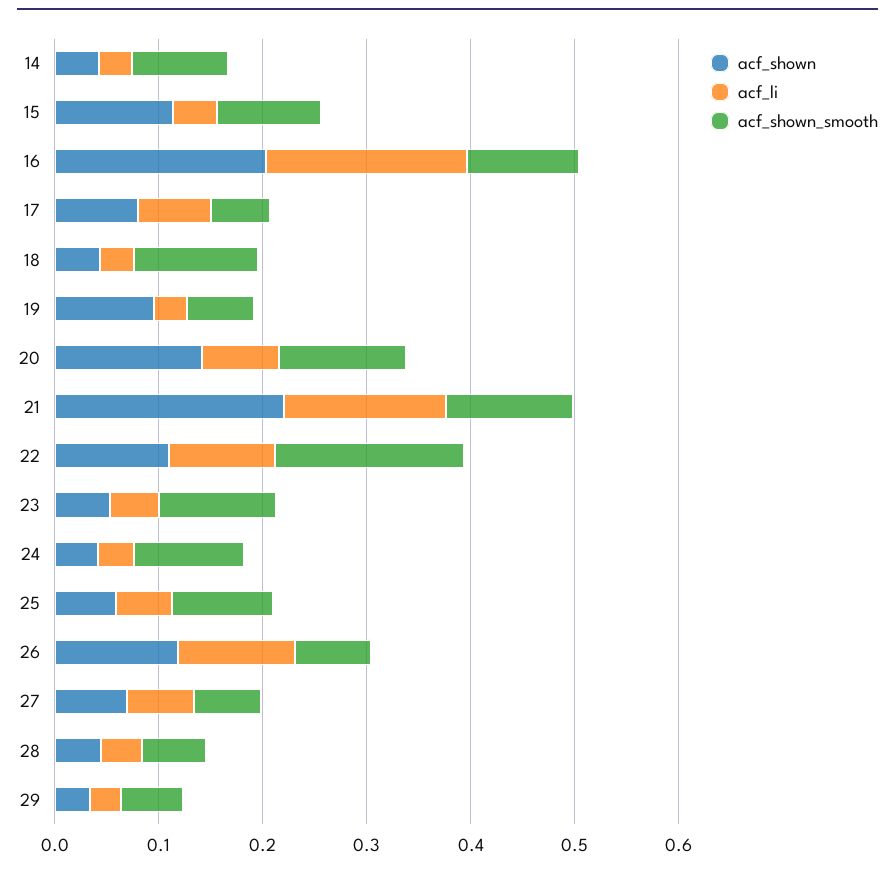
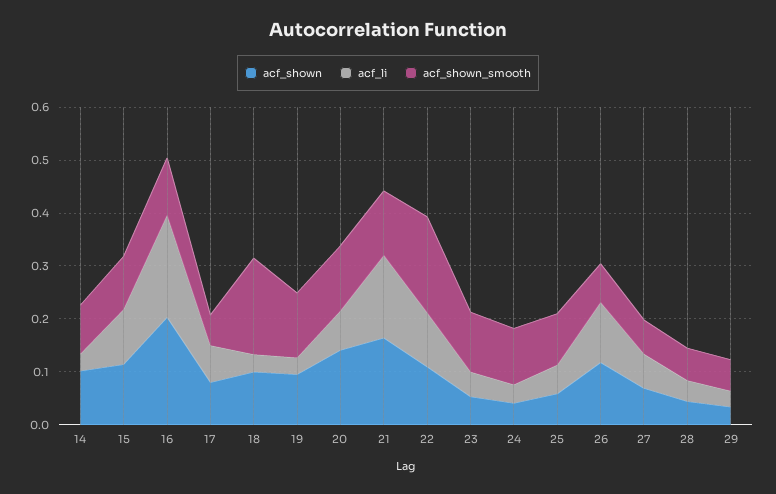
acf_shown, 14: 0.04 -> 0.1
acf_li, 15: 0.04 -> 0.1
acf_shown, 18: 0.04 -> 0.1
acf_shown_smooth, 18: 0.12 -> 0.18
acf_shown_smooth, 19: 0.06 -> 0.12
acf_shown, 21: 0.22 -> 0.16

